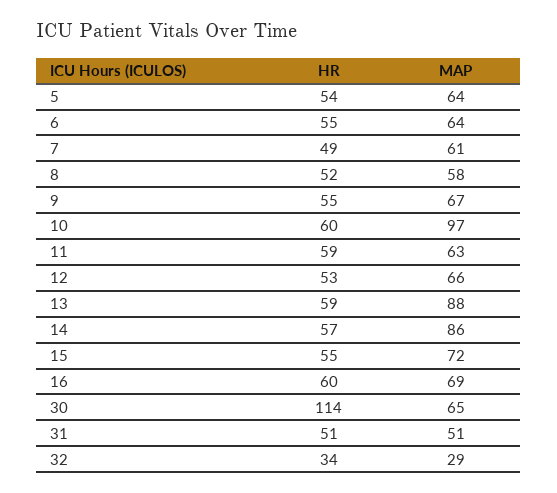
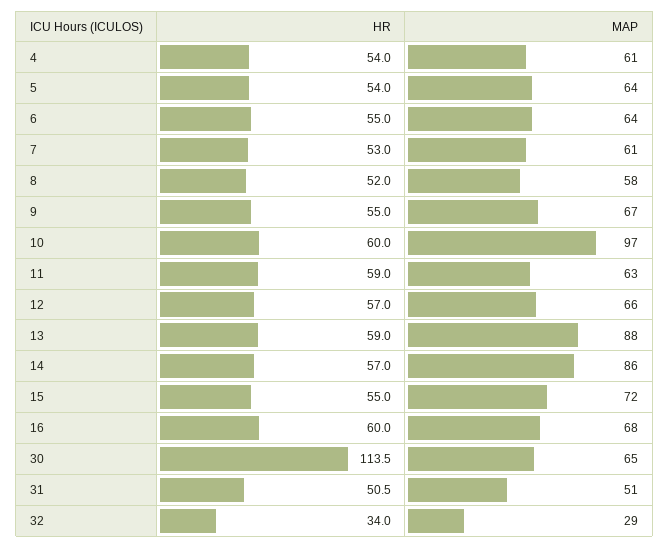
HR, 7: 49 -> 53
HR, 12: 53 -> 57
MAP, 16: 69 -> 68
HR, 4: none -> 54
MAP, 4: none -> 61

